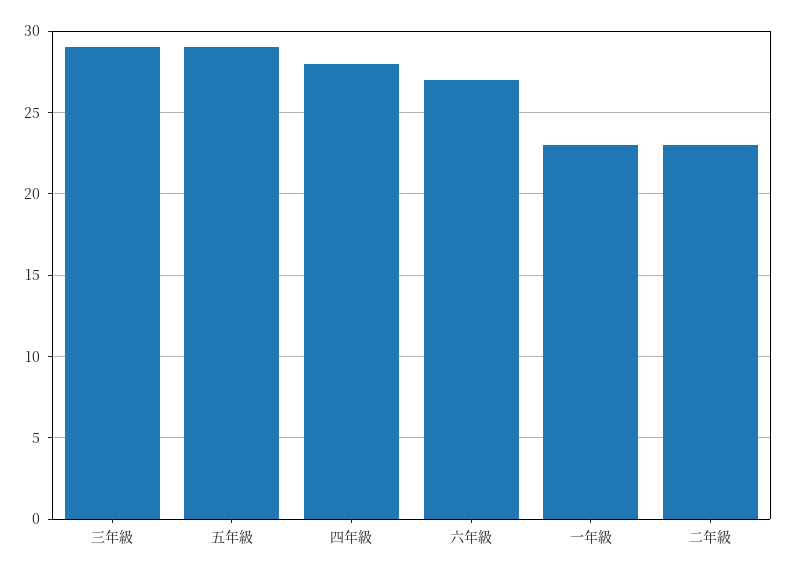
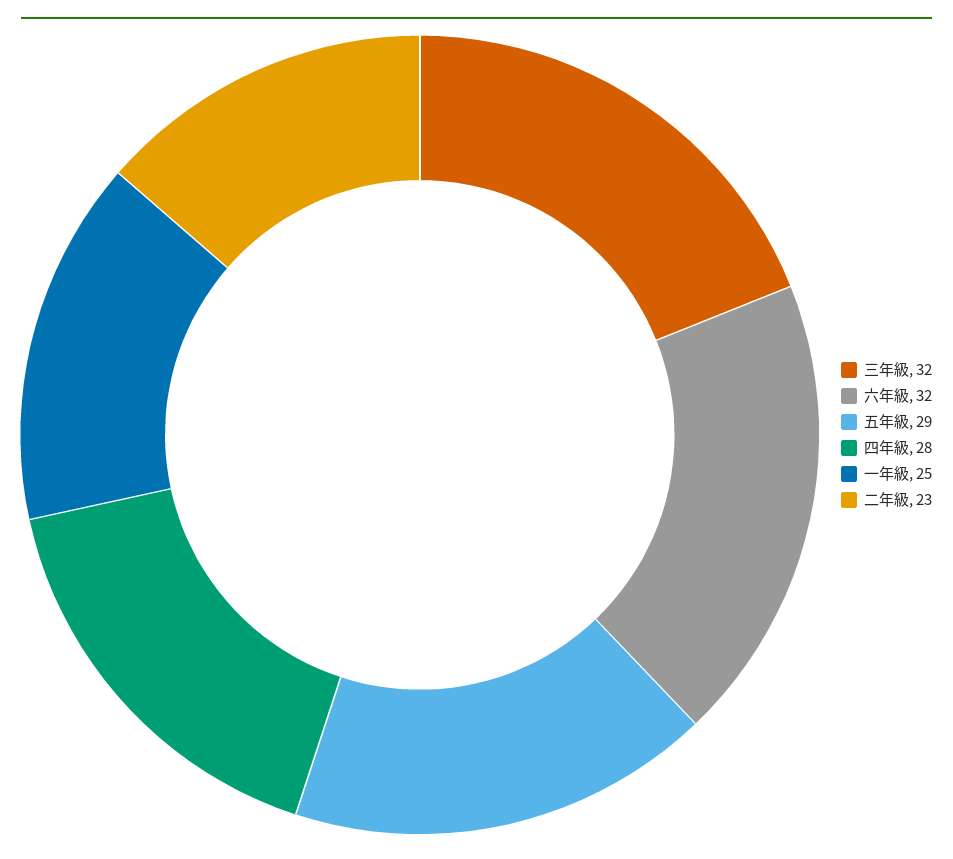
三年級: 29 -> 32
六年級: 27 -> 32
一年級: 23 -> 25

